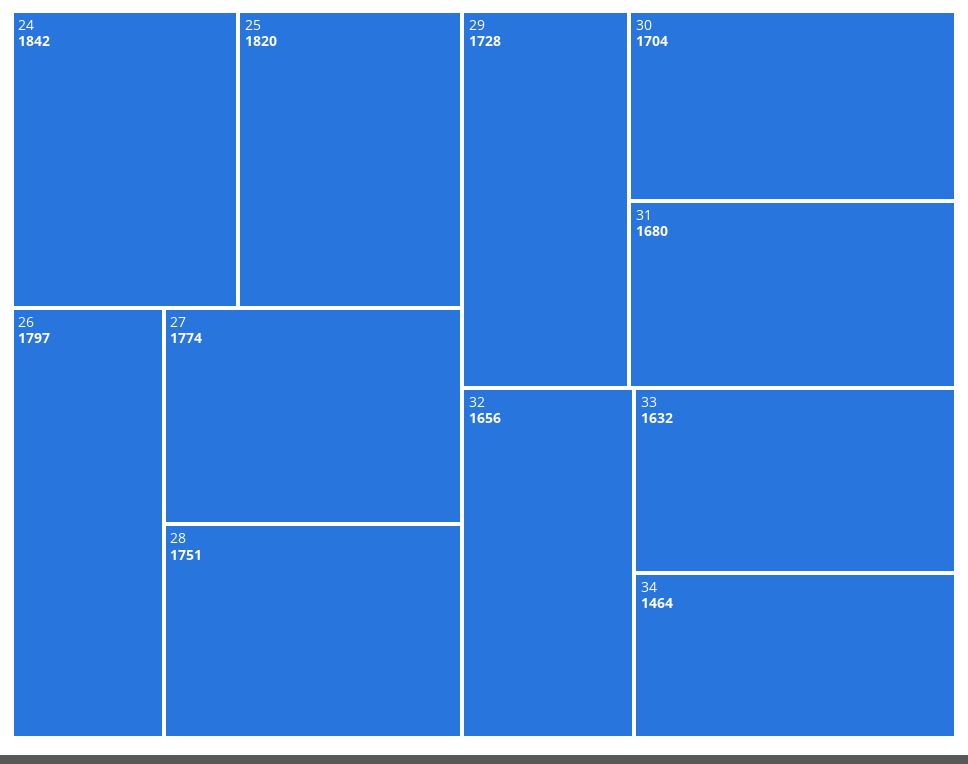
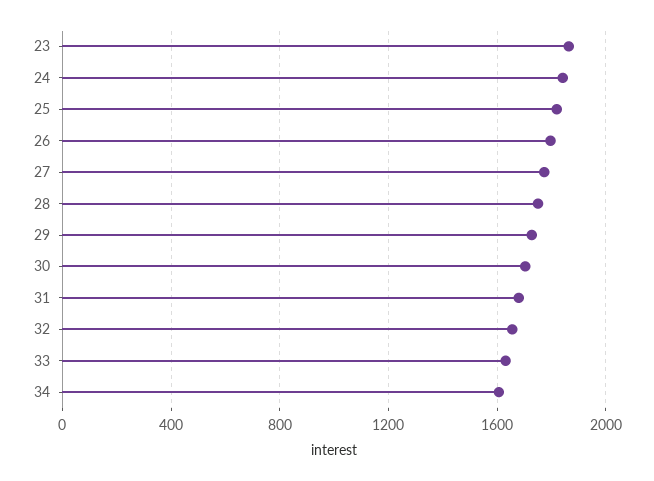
34: 1464 -> 1600
23: none -> 1850

